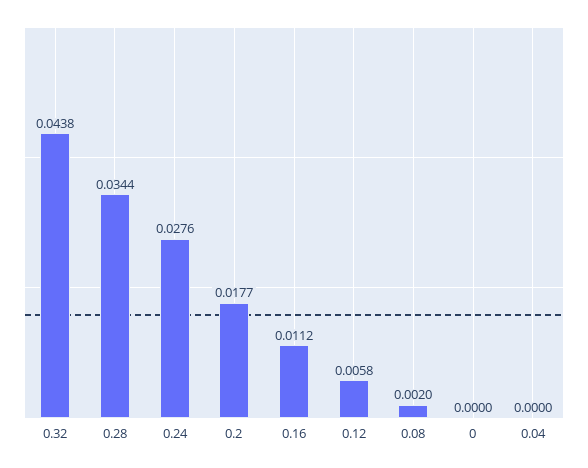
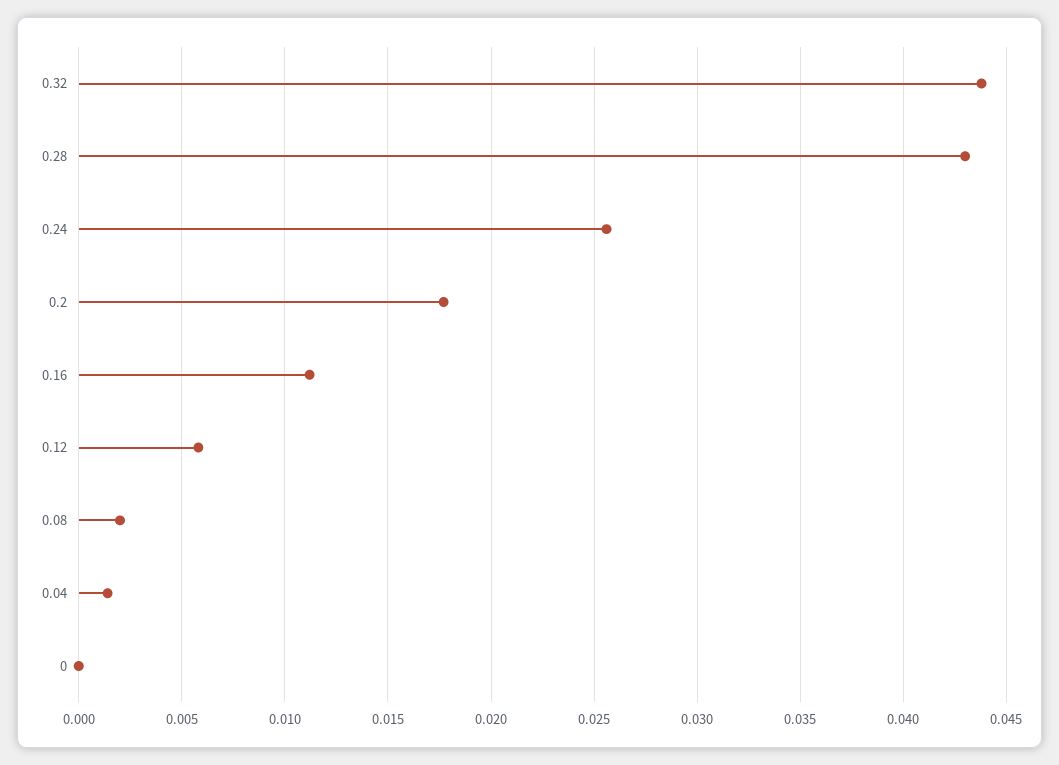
0.28: 0.0344 -> 0.043
0.24: 0.0276 -> 0.0255
0.04: 0 -> 0.0015

